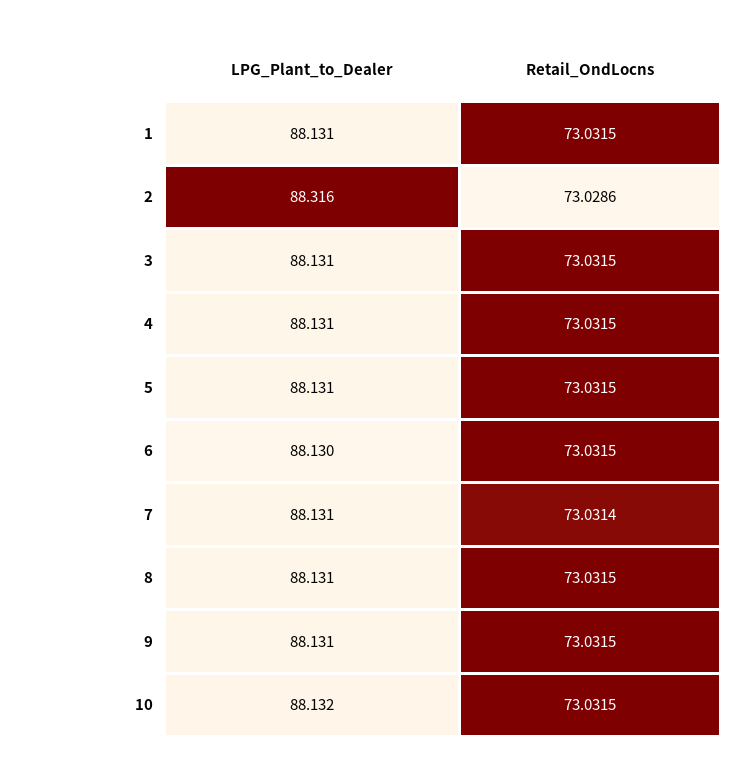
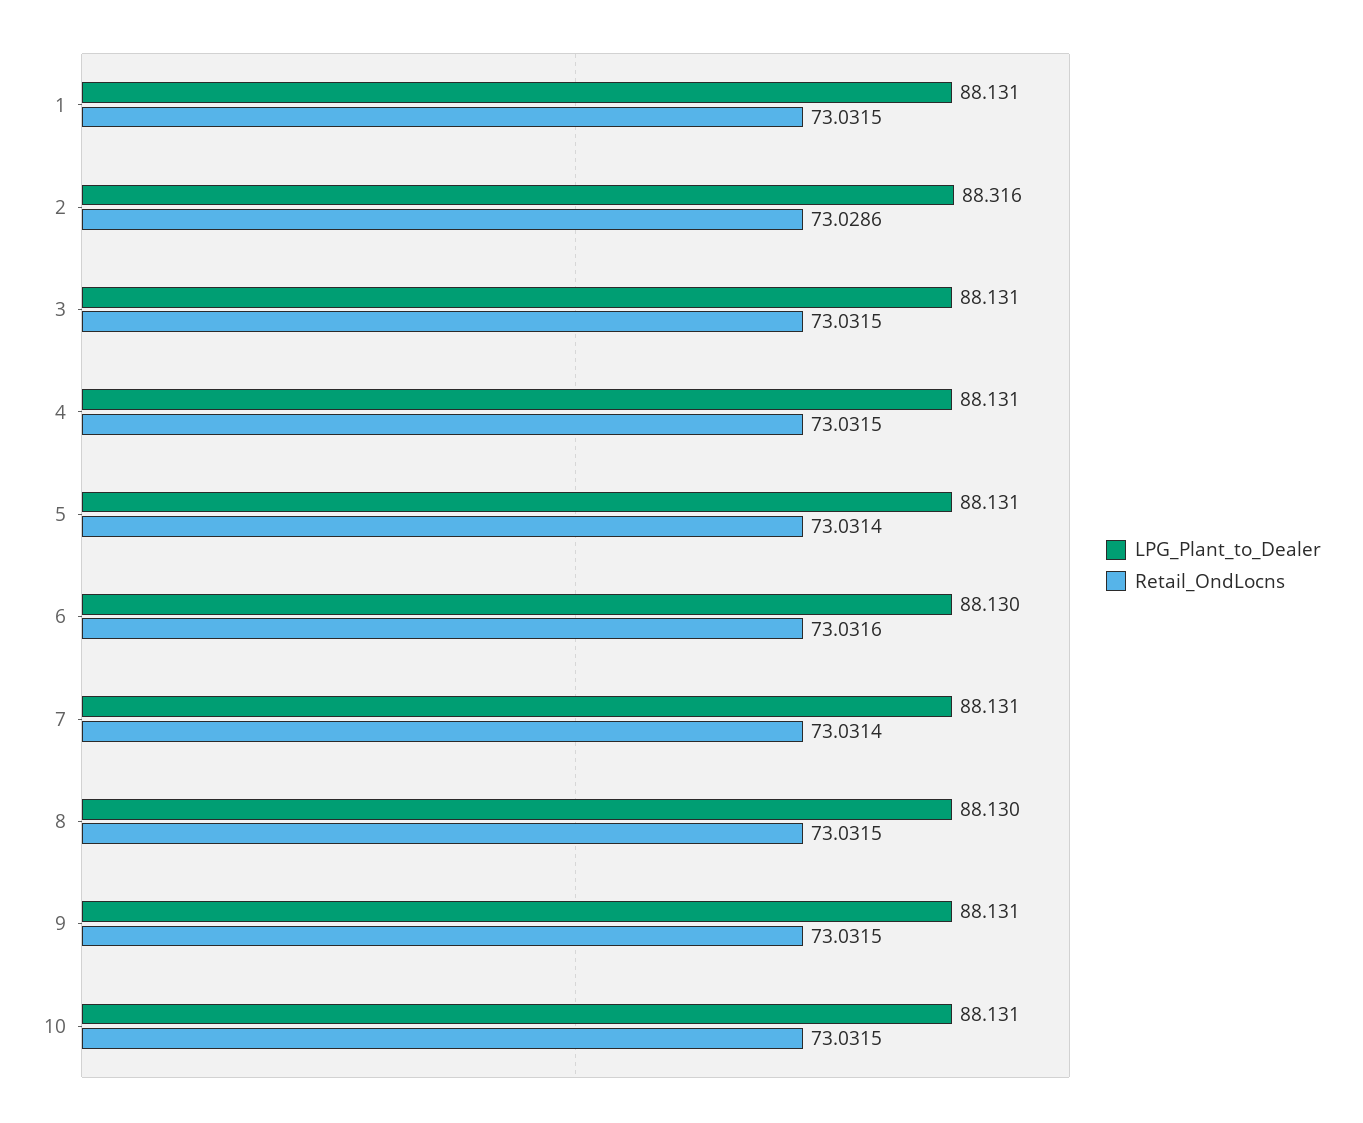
Retail_OndLocns, 5: 73.0315 -> 73.0314
Retail_OndLocns, 6: 73.0315 -> 73.0316
LPG_Plant_to_Dealer, 8: 88.131 -> 88.13
LPG_Plant_to_Dealer, 10: 88.132 -> 88.131

